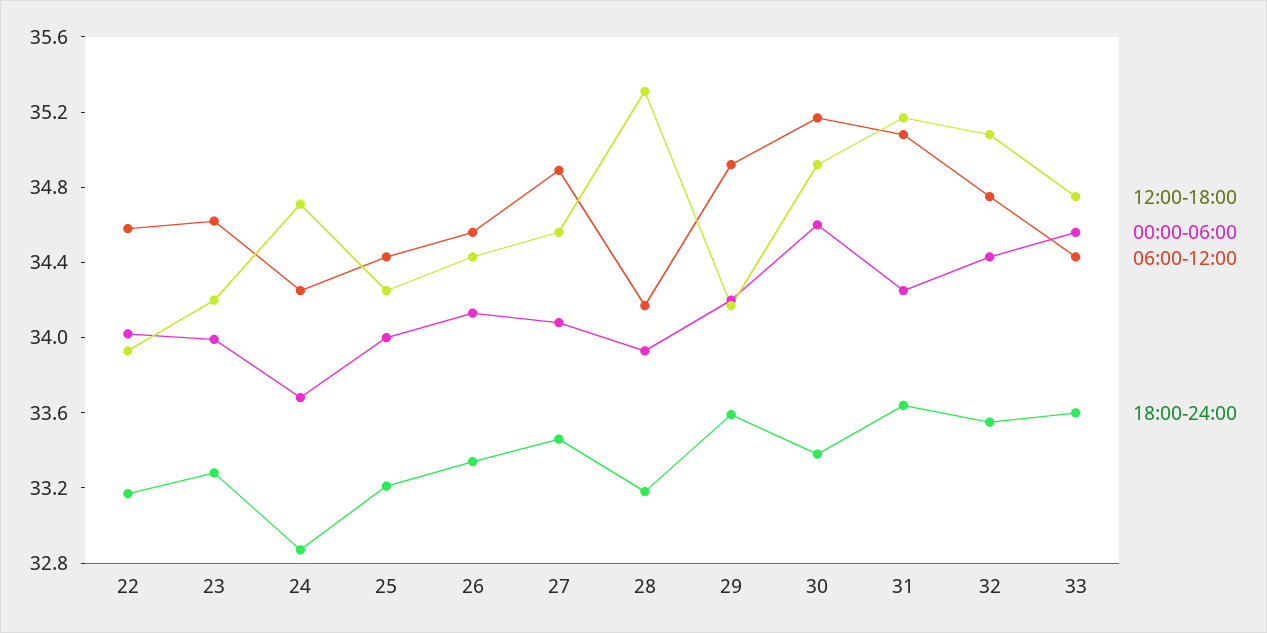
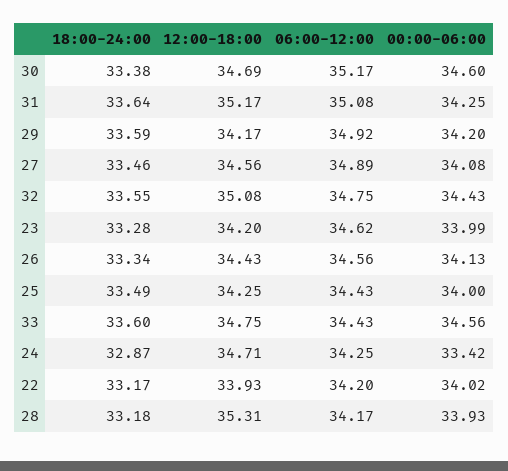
06:00-12:00, 22: 34.6 -> 34.2
00:00-06:00, 24: 33.7 -> 33.42
18:00-24:00, 25: 33.2 -> 33.49
12:00-18:00, 30: 34.9 -> 34.69

